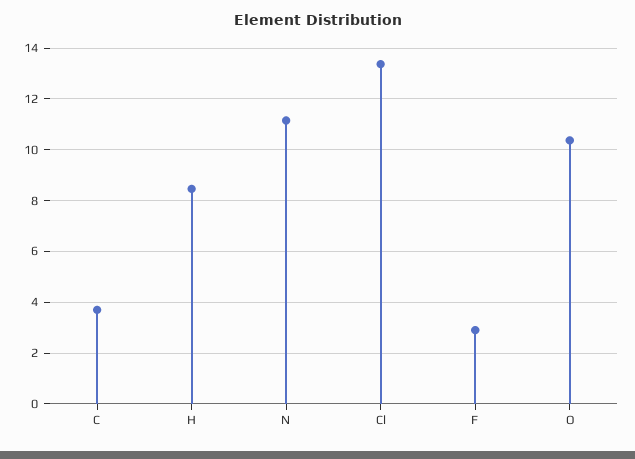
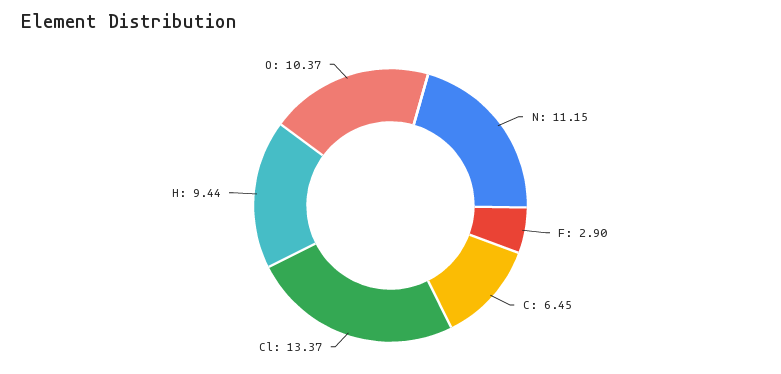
C: 3.75 -> 6.45
H: 8.5 -> 9.44

